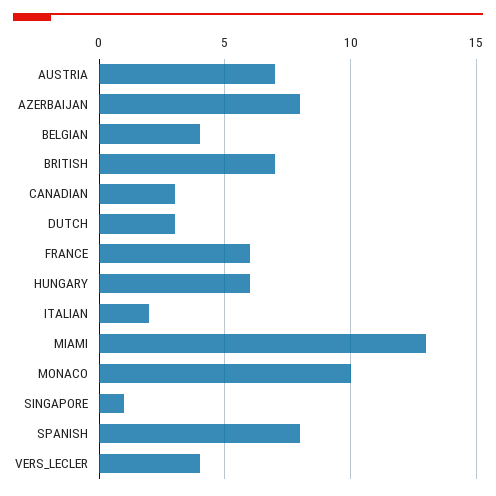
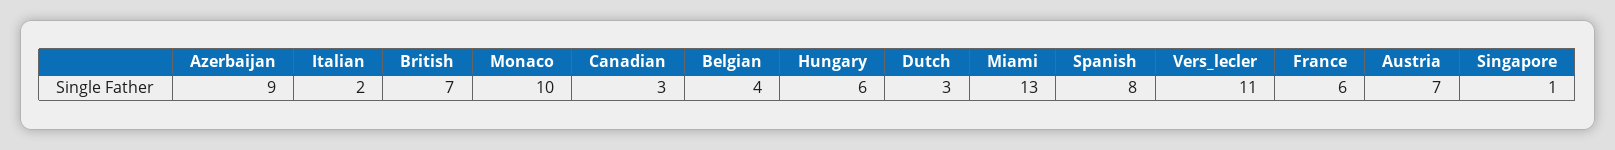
AZERBAIJAN: 8 -> 9
VERS_LECLER: 4 -> 11

